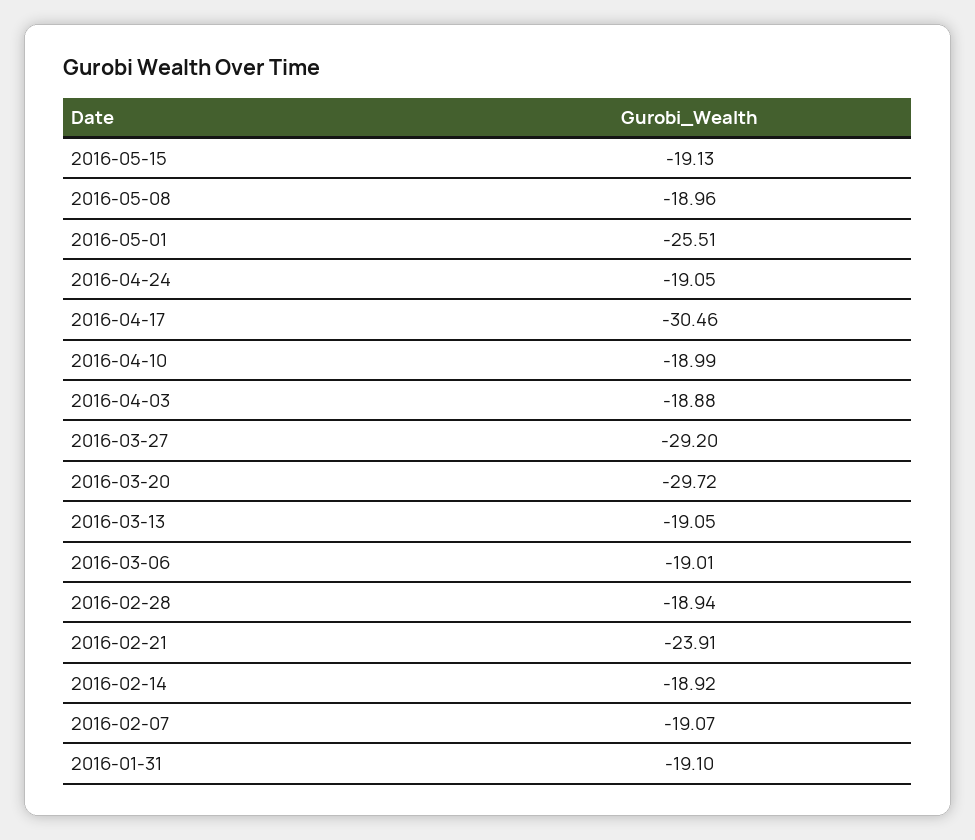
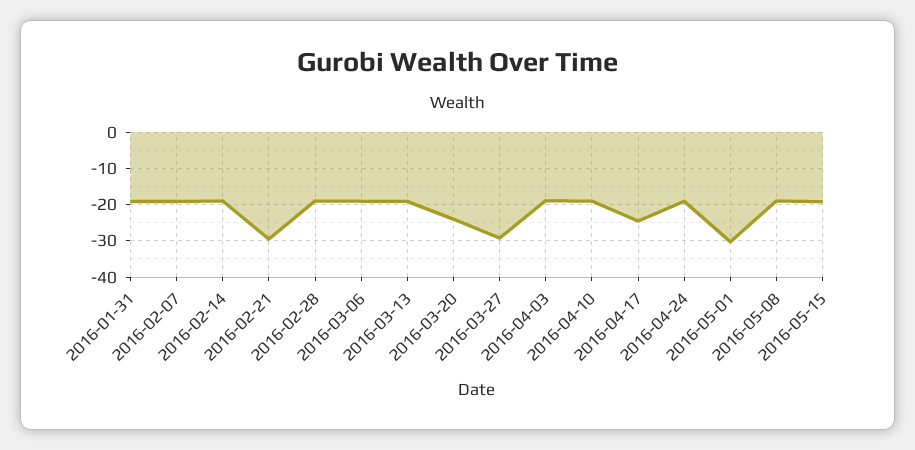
2016-05-01: -25.51 -> -30
2016-04-17: -30.46 -> -24
2016-03-20: -29.72 -> -24
2016-02-21: -23.91 -> -30

